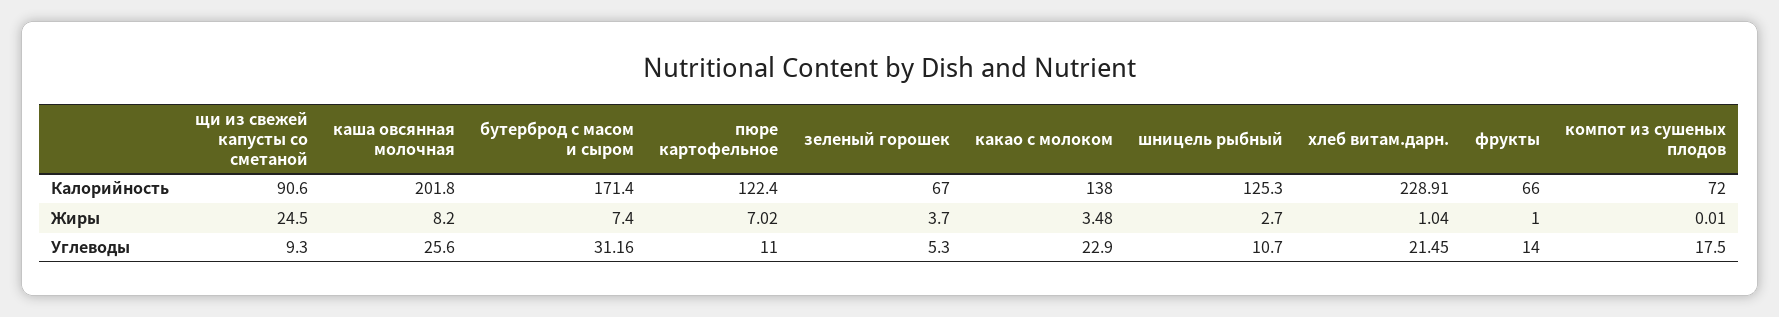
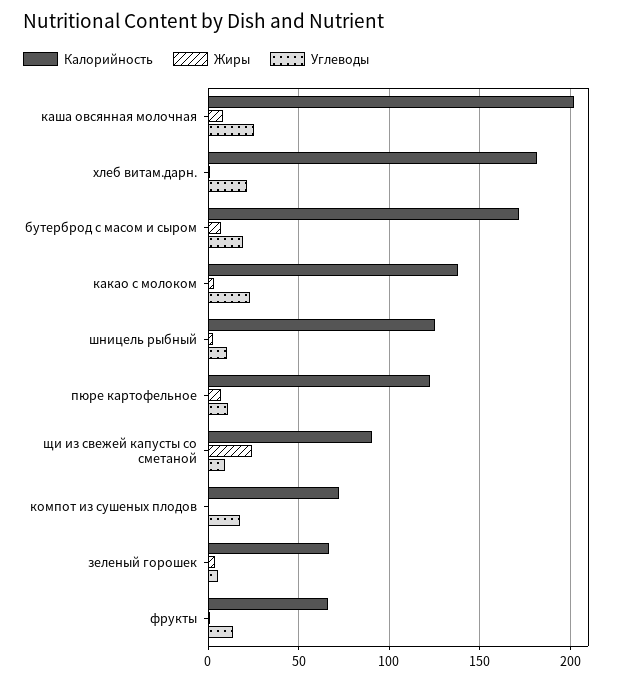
Калорийность, хлеб витам.дарн.: 228.91 -> 180
Углеводы, бутерброд с масом и сыром: 31.16 -> 20

